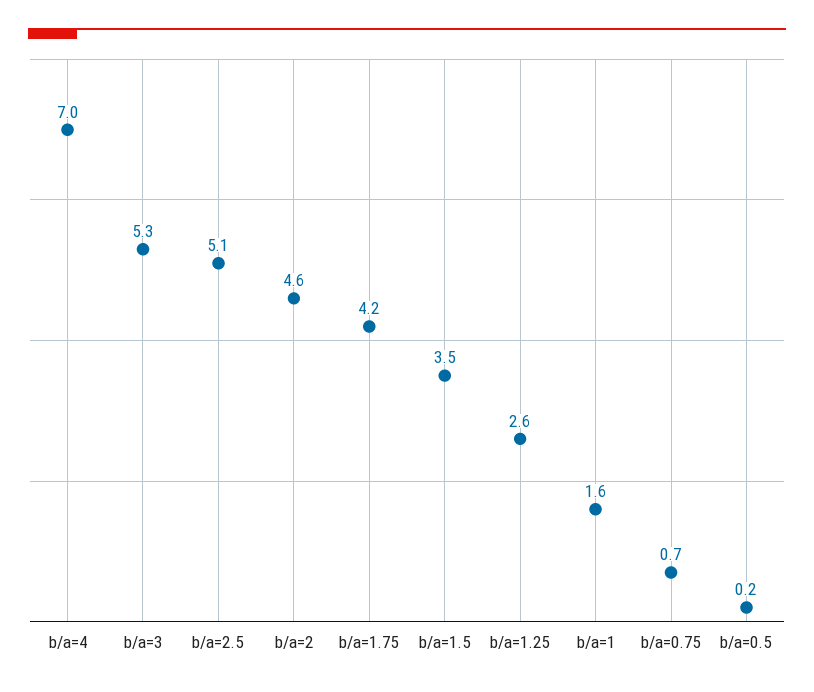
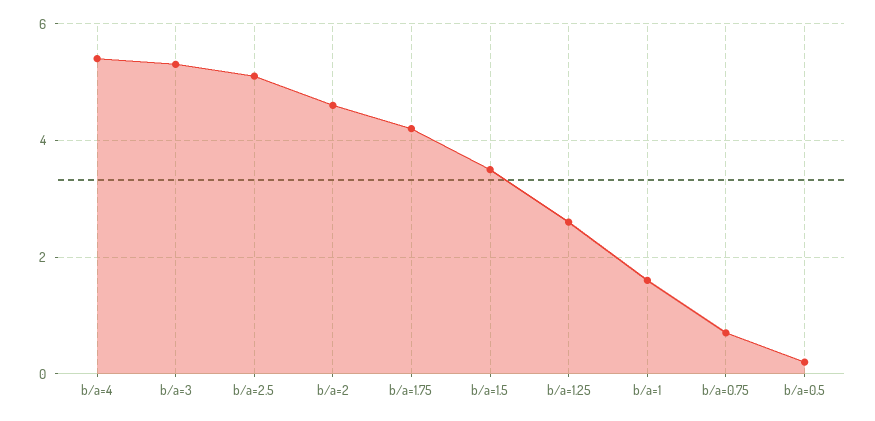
b/a=4: 7 -> 5.5

